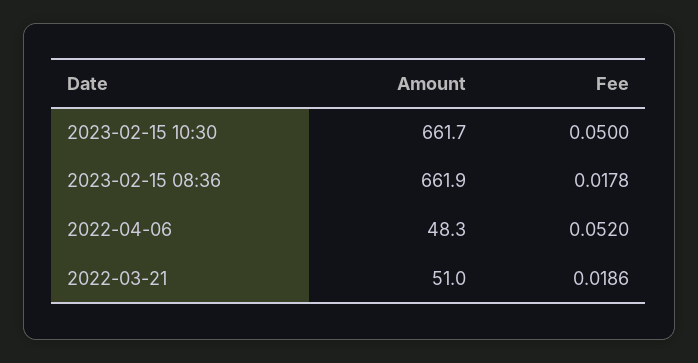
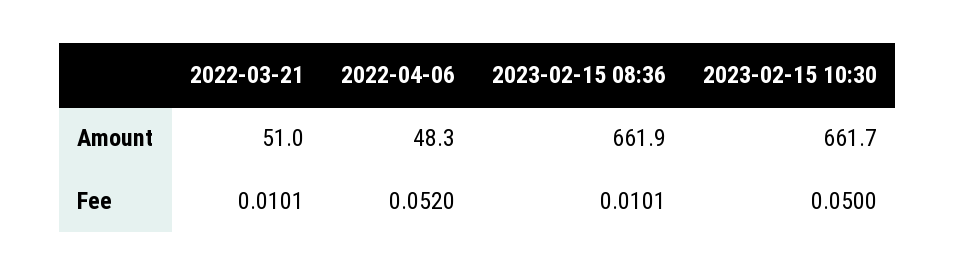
Fee, 2023-02-15 08:36: 0.0178 -> 0.0101
Fee, 2022-03-21: 0.0186 -> 0.0101

